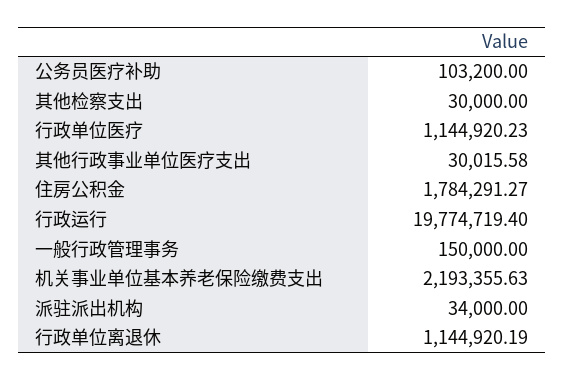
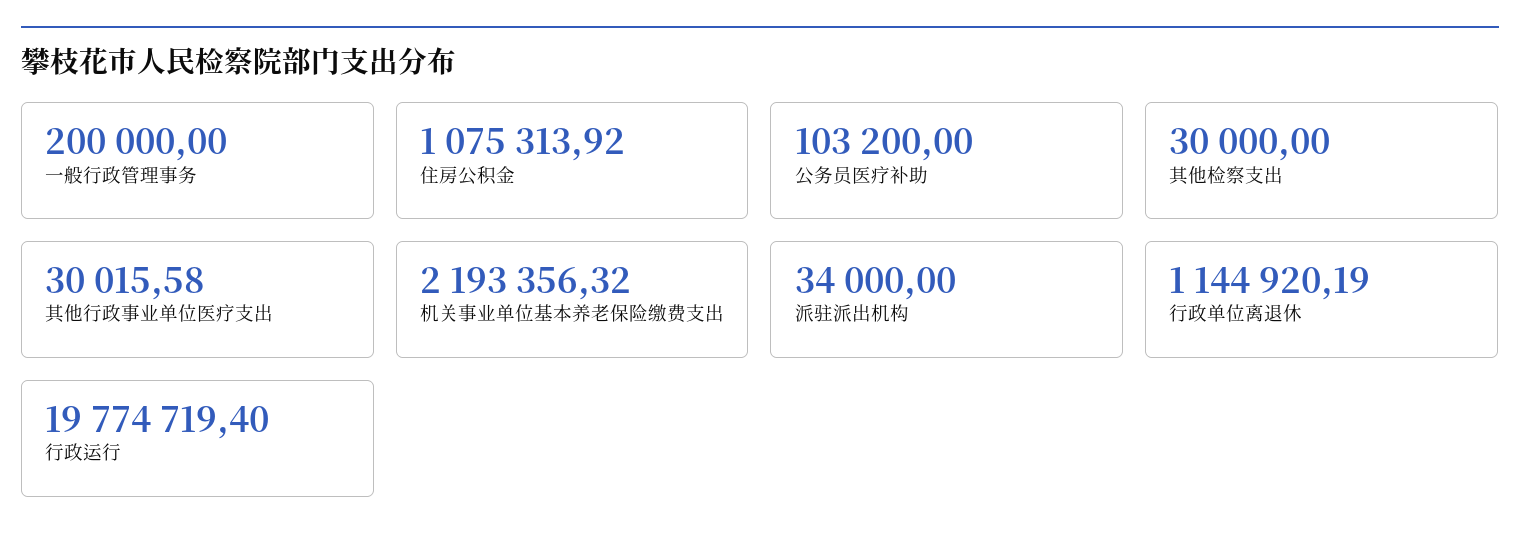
行政单位医疗: 1144920.23 -> none
住房公积金: 1784291.27 -> 1075313.92
一般行政管理事务: 150000 -> 200000
机关事业单位基本养老保险缴费支出: 2193355.63 -> 2193356.32

